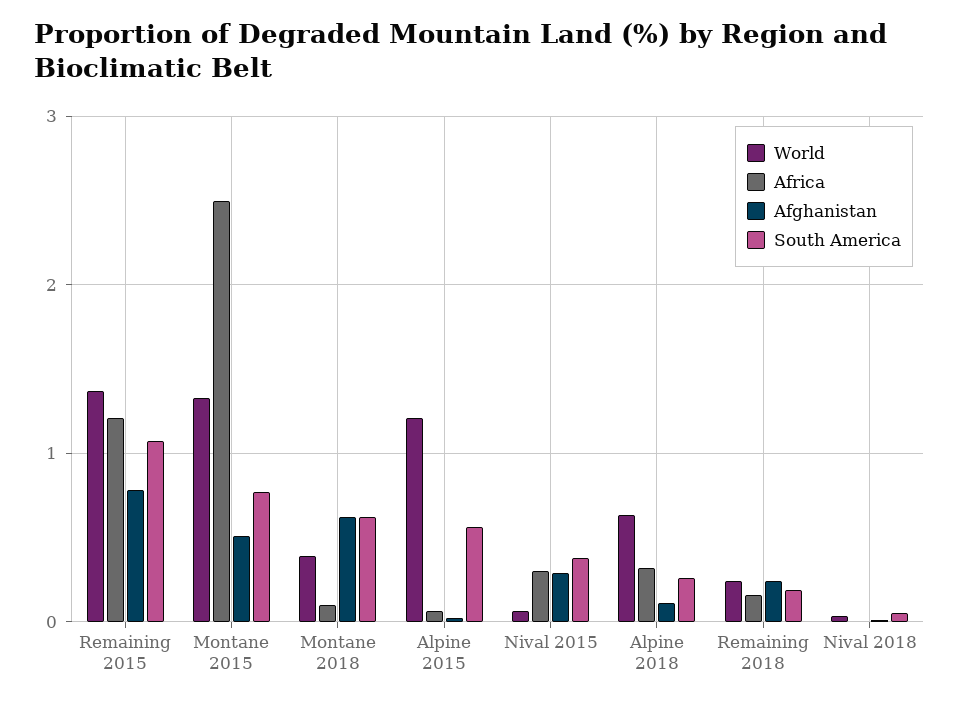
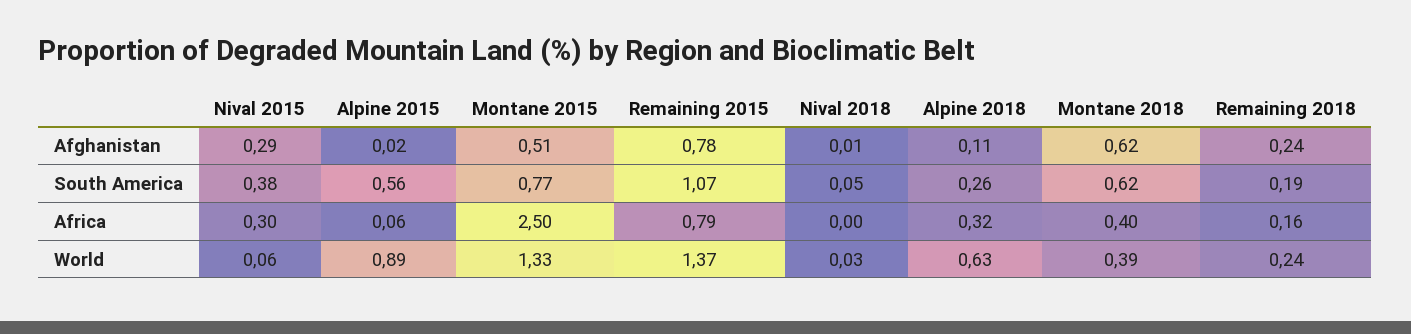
Africa, Remaining 2015: 1.2 -> 0.79
Africa, Montane 2018: 0.1 -> 0.4
World, Alpine 2015: 1.2 -> 0.89

